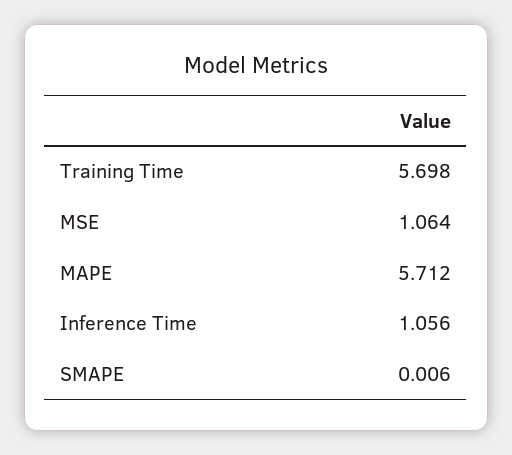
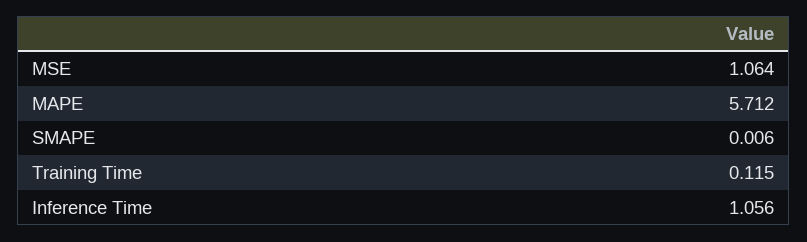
Training Time: 5.698 -> 0.115

